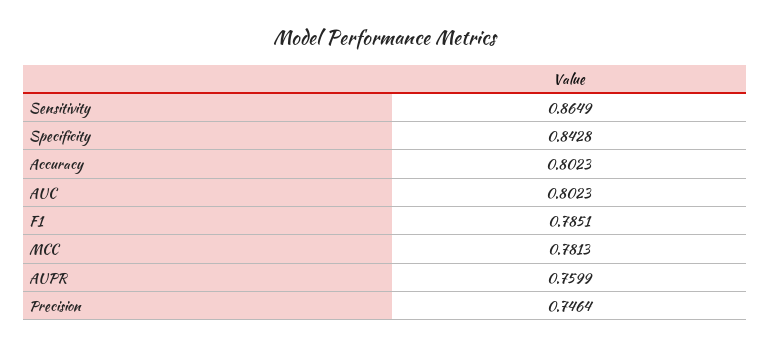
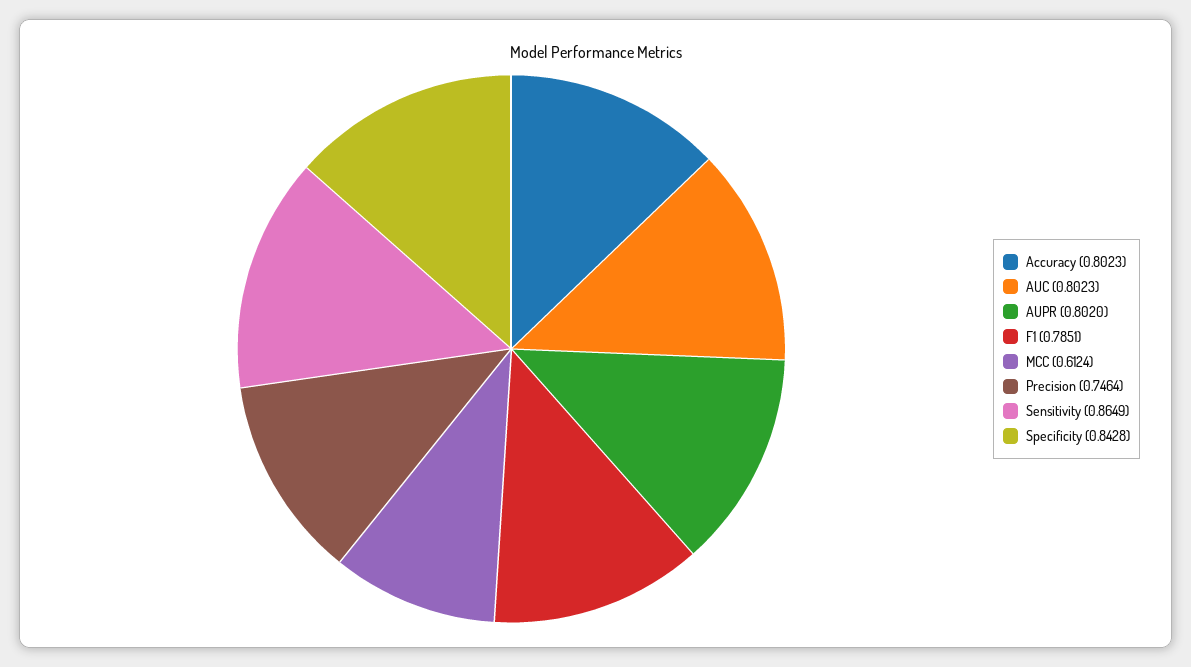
MCC: 0.7813 -> 0.6124
AUPR: 0.7599 -> 0.802

